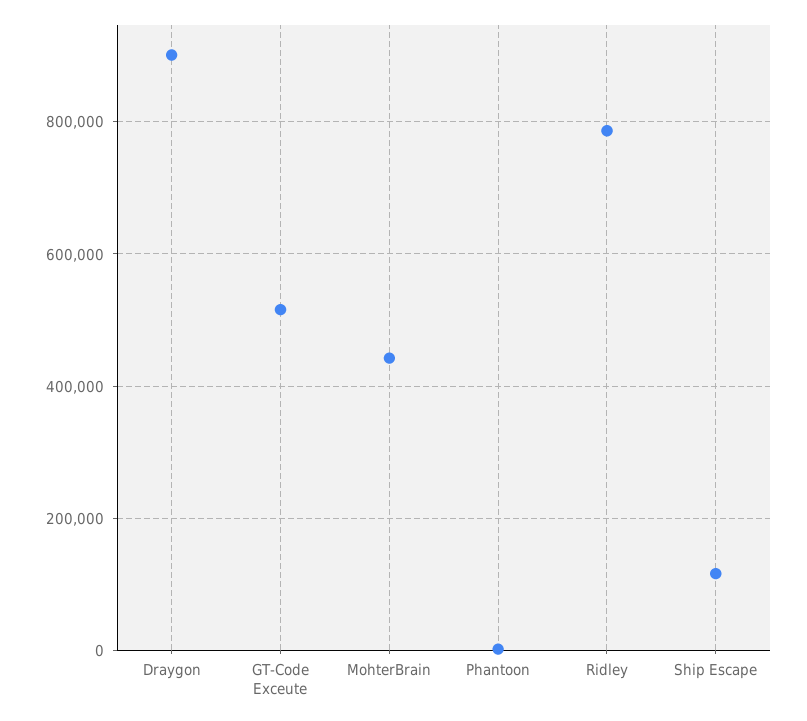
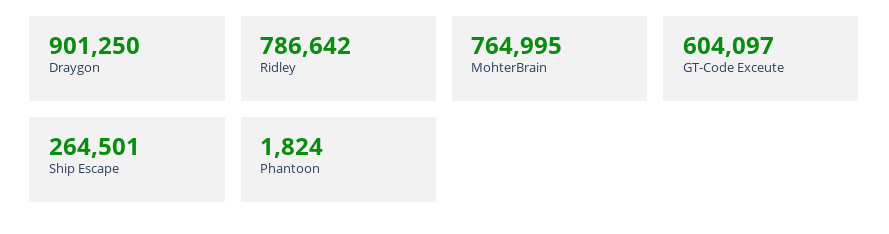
GT-Code Exceute: 520000 -> 604097
MohterBrain: 440000 -> 764995
Ship Escape: 120000 -> 264501

